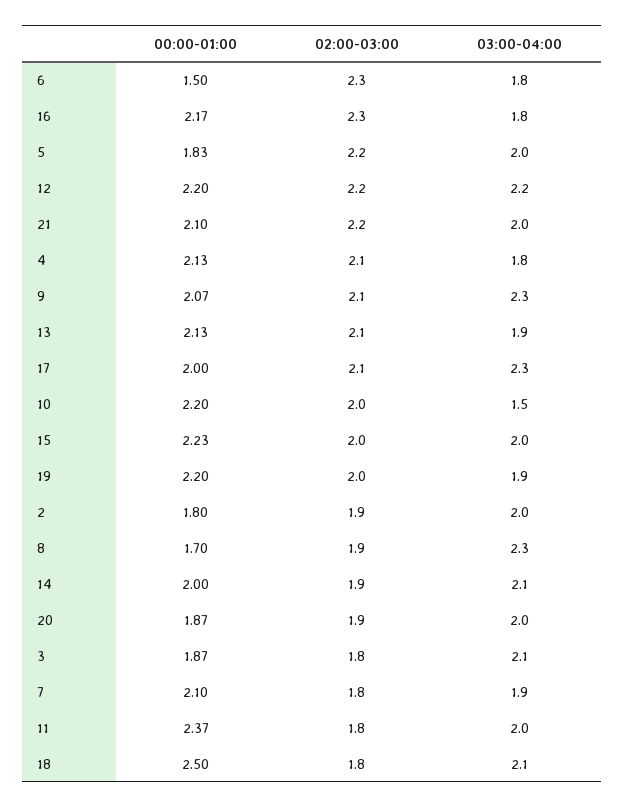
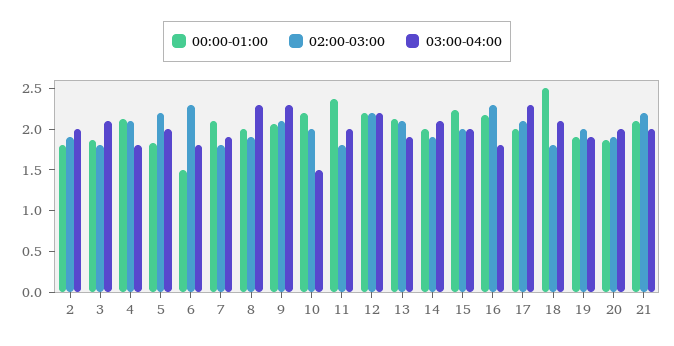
00:00-01:00, 19: 2.2 -> 1.9
00:00-01:00, 8: 1.7 -> 2

